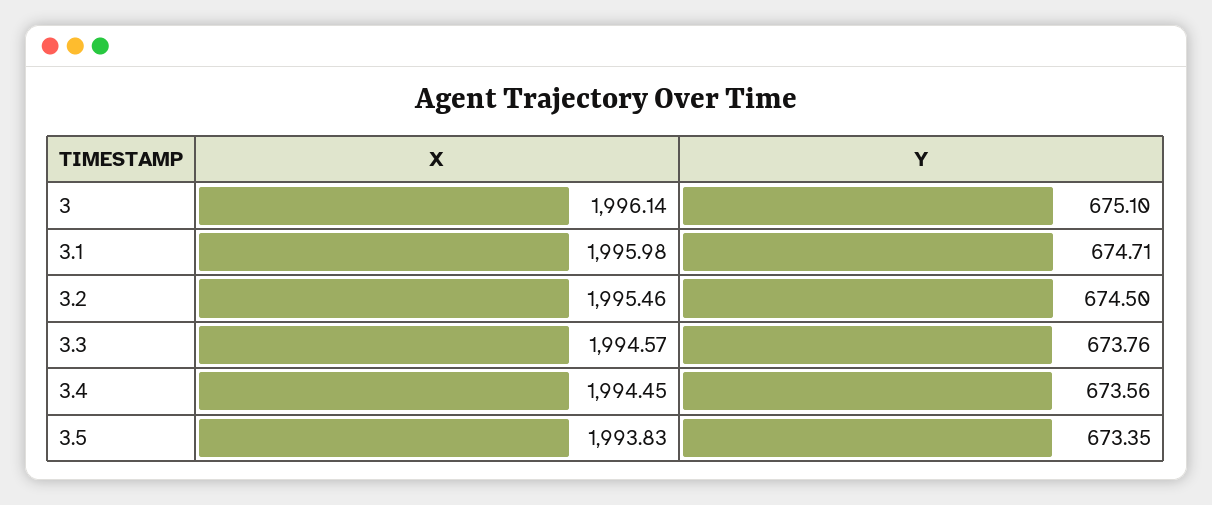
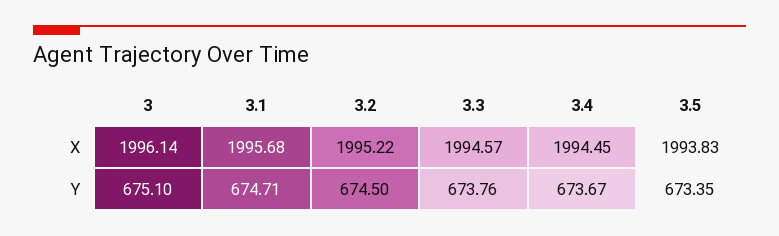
X, 3.1: 1995.98 -> 1995.68
X, 3.2: 1995.46 -> 1995.22
Y, 3.4: 673.56 -> 673.67

